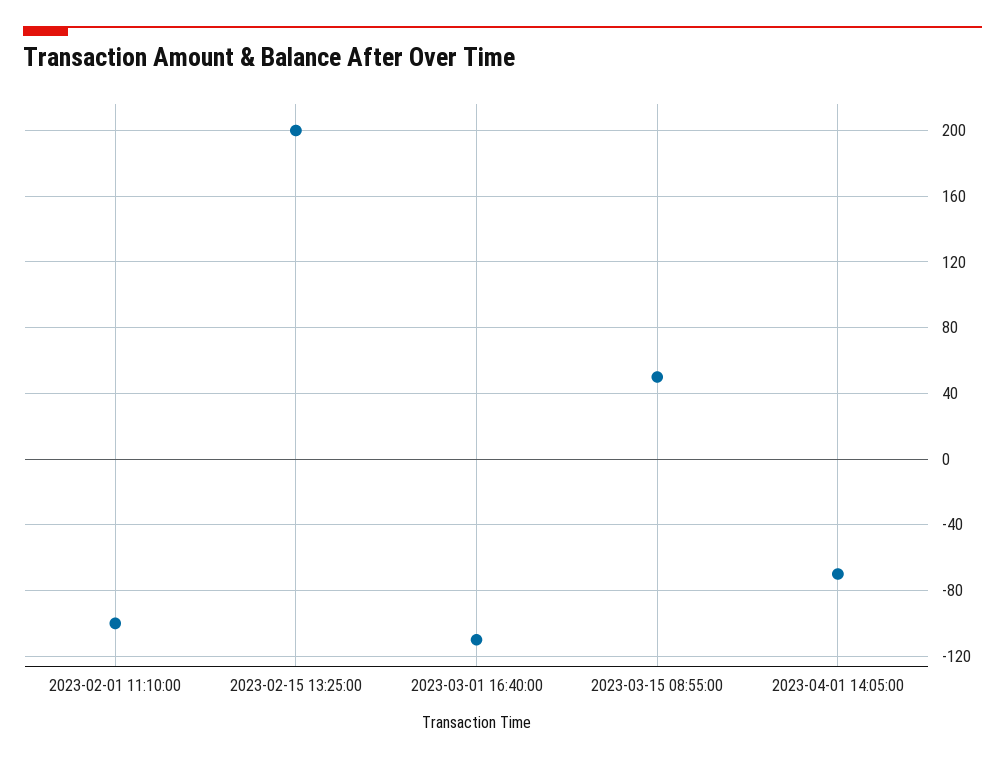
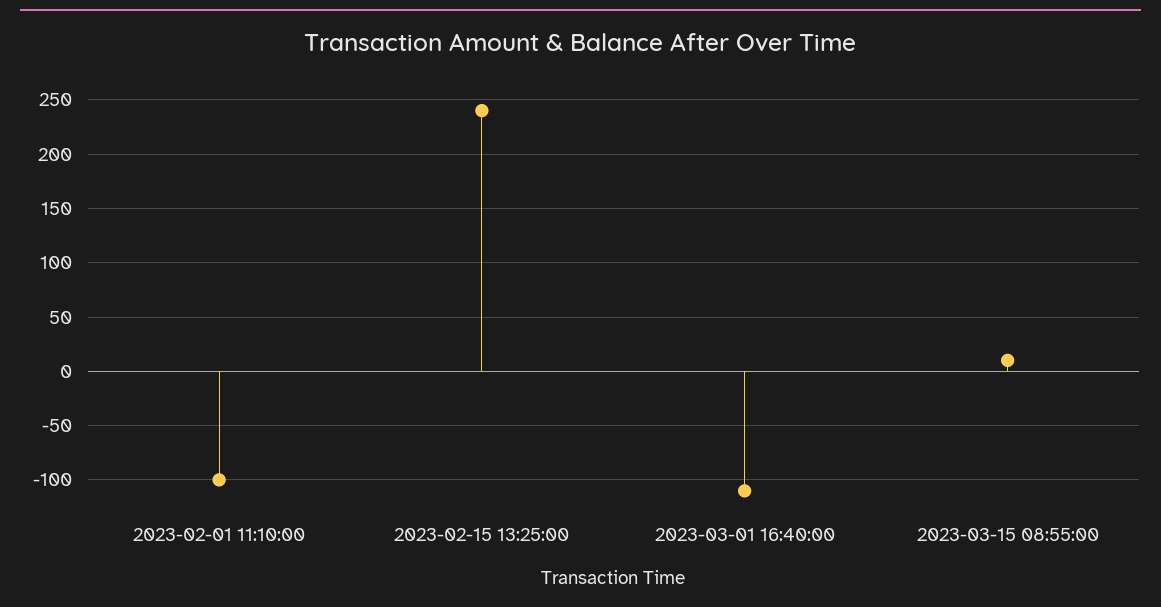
2023-02-15 13:25:00: 200 -> 240
2023-03-15 08:55:00: 50 -> 10
2023-04-01 14:05:00: -70 -> none

